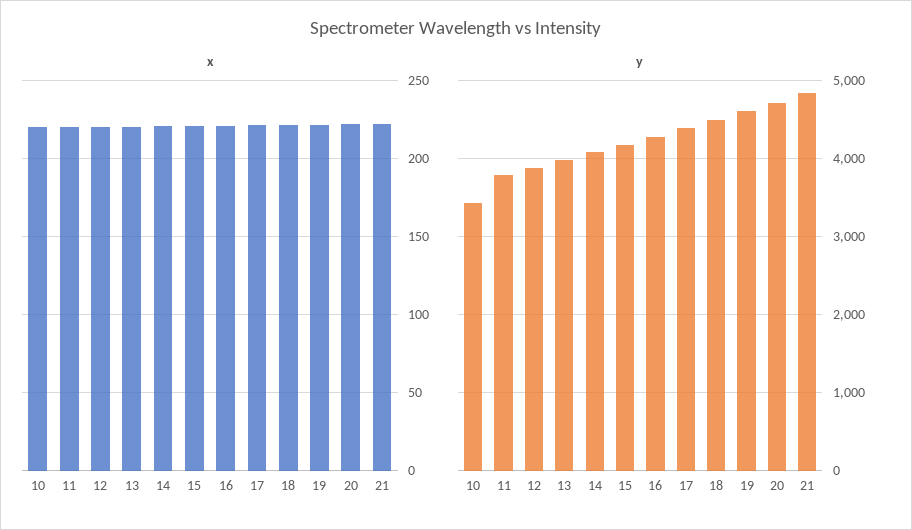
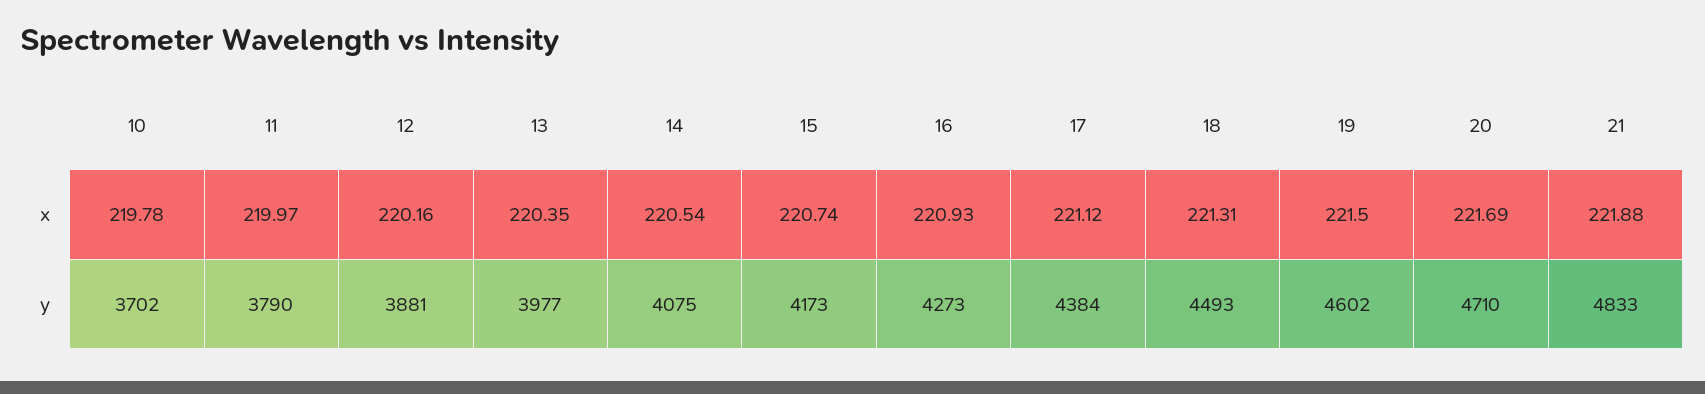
y, 10: 3400 -> 3702

